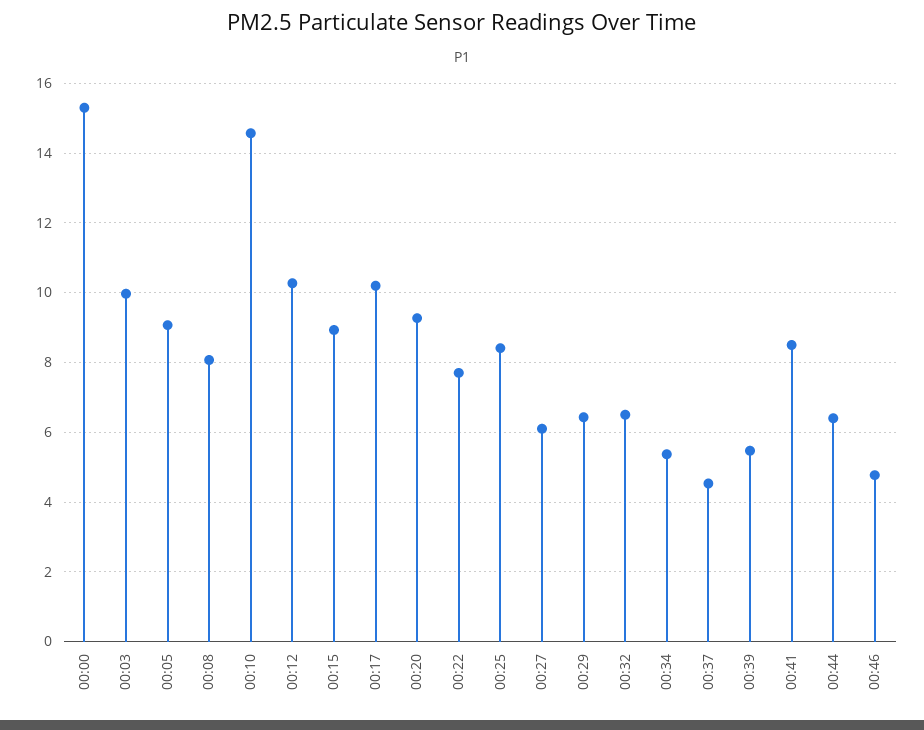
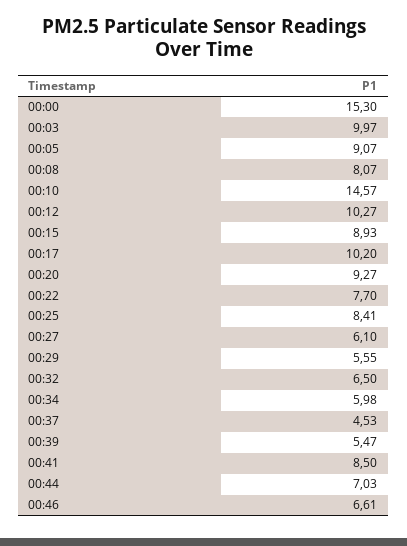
00:29: 6.4 -> 5.55
00:34: 5.4 -> 5.98
00:44: 6.4 -> 7.03
00:46: 4.8 -> 6.61

